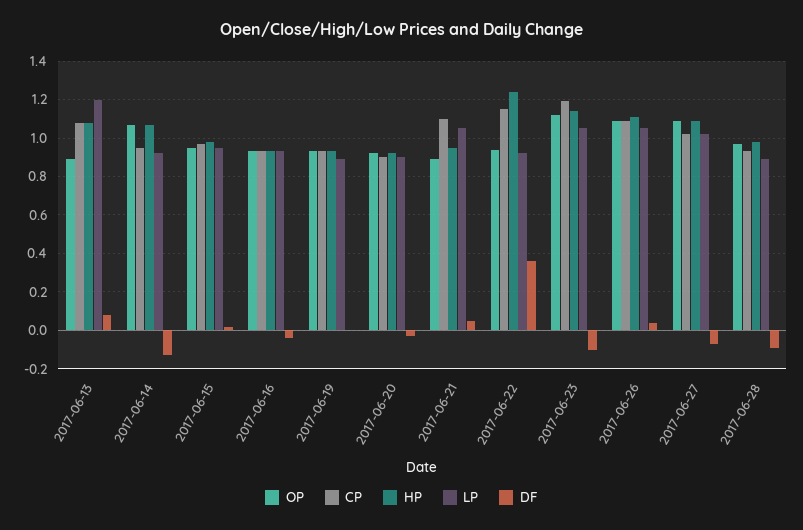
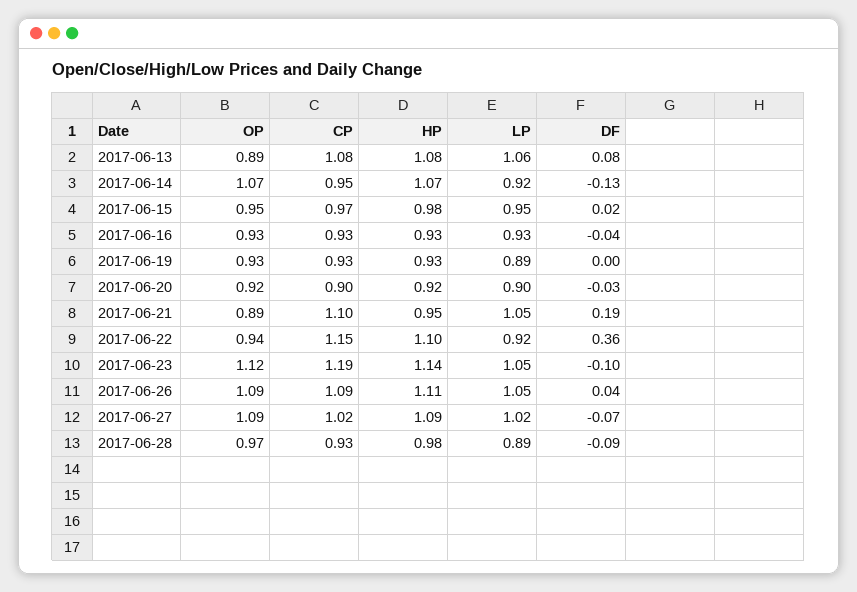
LP, 2017-06-13: 1.2 -> 1.06
DF, 2017-06-21: 0.05 -> 0.19
HP, 2017-06-22: 1.25 -> 1.1

